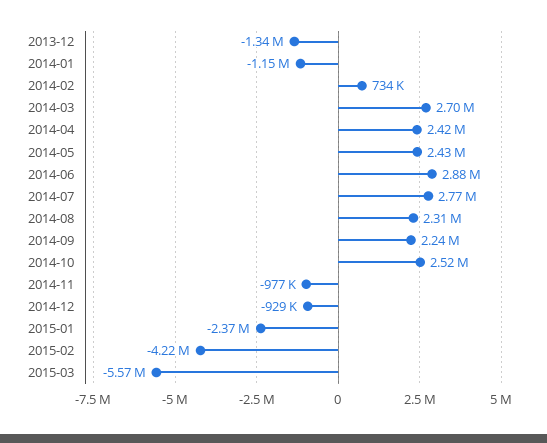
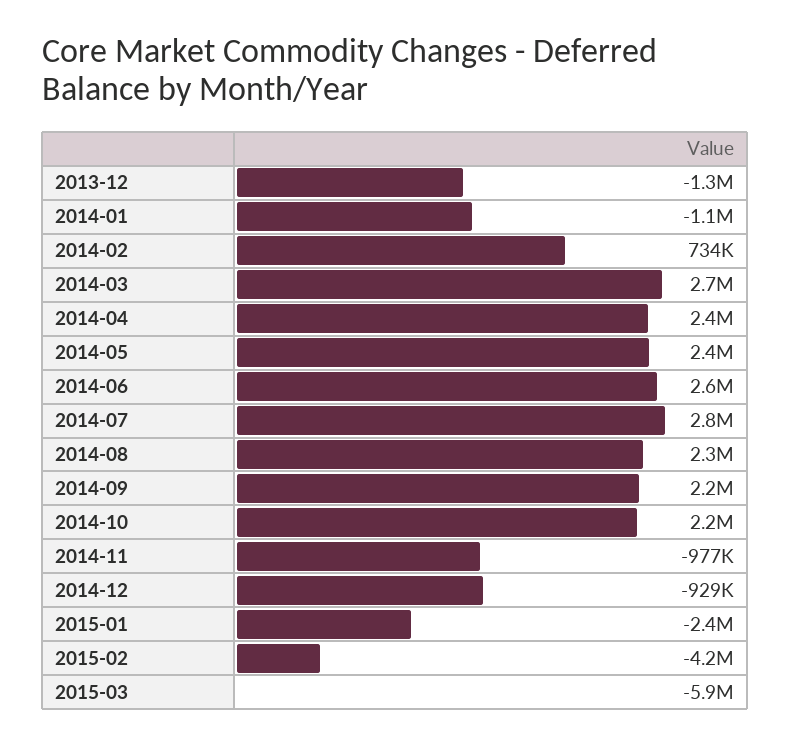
2014-06: 2880000 -> 2600000
2014-10: 2520000 -> 2200000
2015-03: -5570000 -> -5900000

